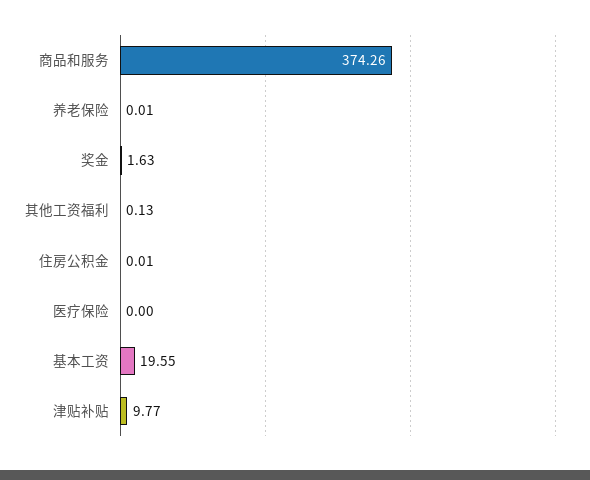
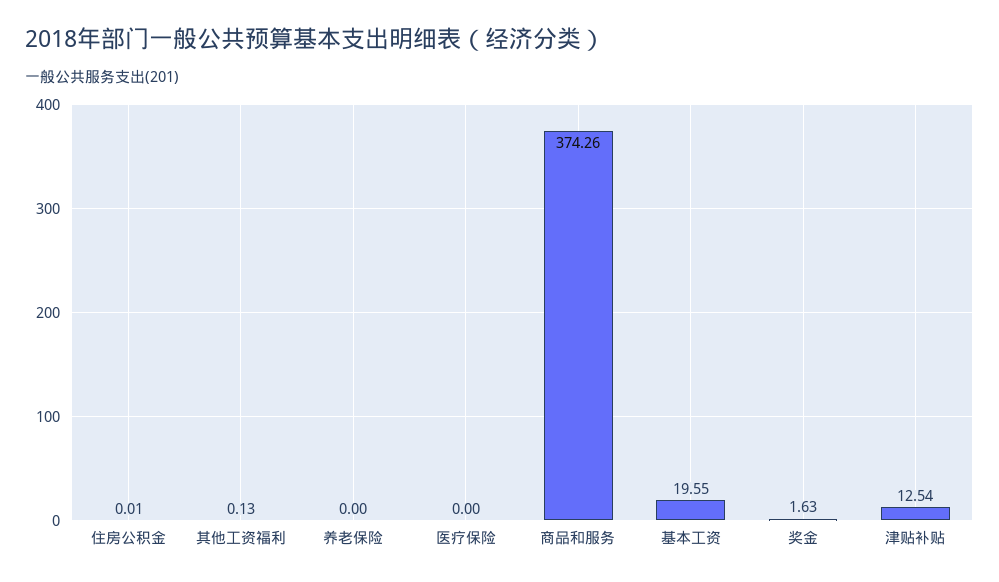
养老保险: 0.01 -> 0
津贴补贴: 9.77 -> 12.54

